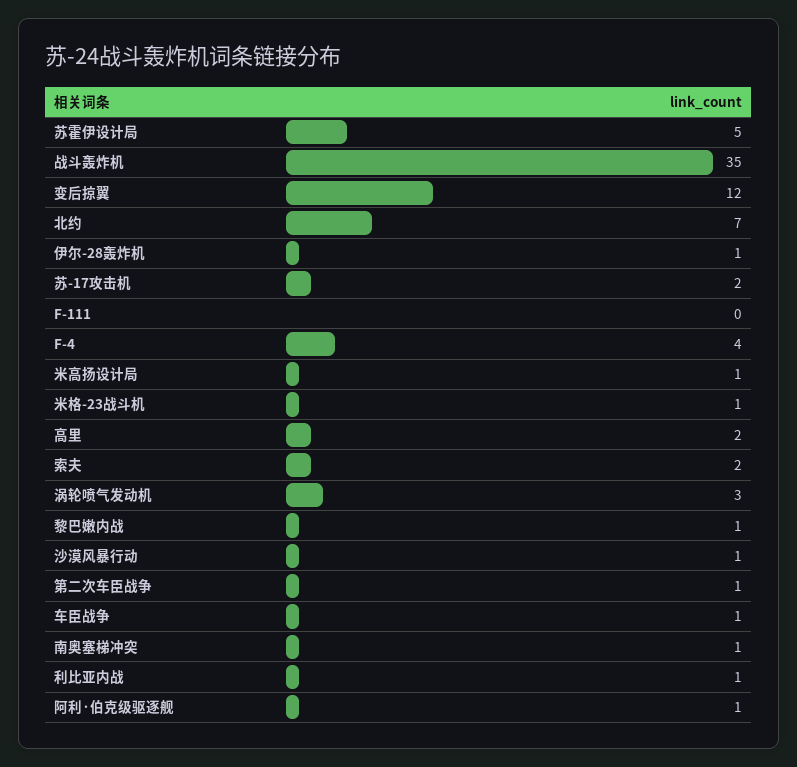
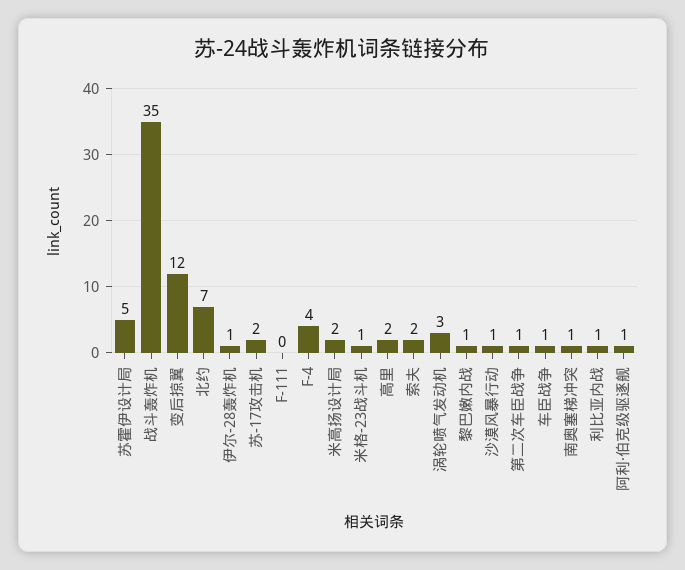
米高扬设计局: 1 -> 2

